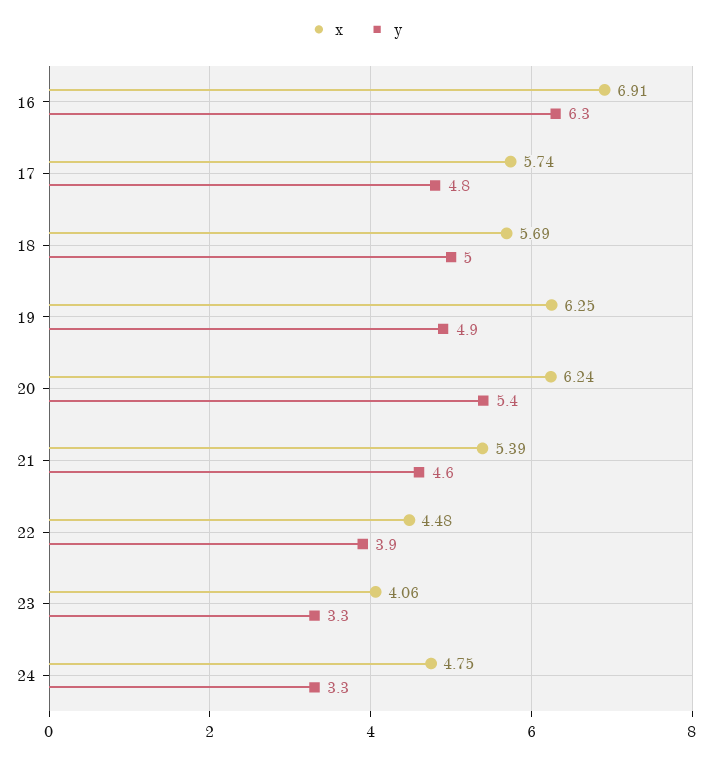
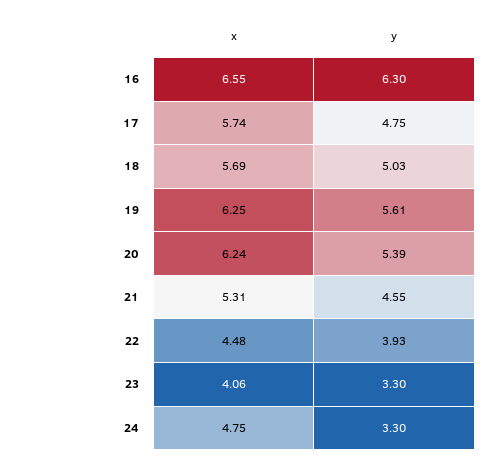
x, 16: 6.91 -> 6.55
y, 19: 4.9 -> 5.61
x, 21: 5.39 -> 5.31

